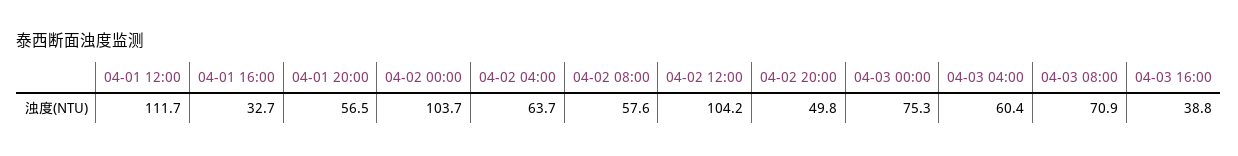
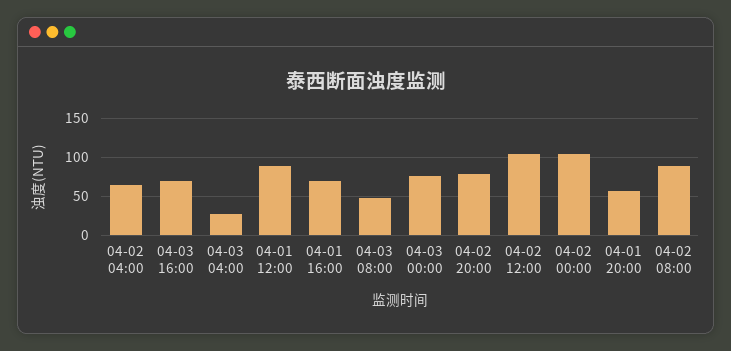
04-01 12:00: 111.7 -> 90
04-01 16:00: 32.7 -> 70
04-02 08:00: 57.6 -> 90
04-02 20:00: 49.8 -> 80
04-03 04:00: 60.4 -> 30
04-03 08:00: 70.9 -> 50
04-03 16:00: 38.8 -> 70

